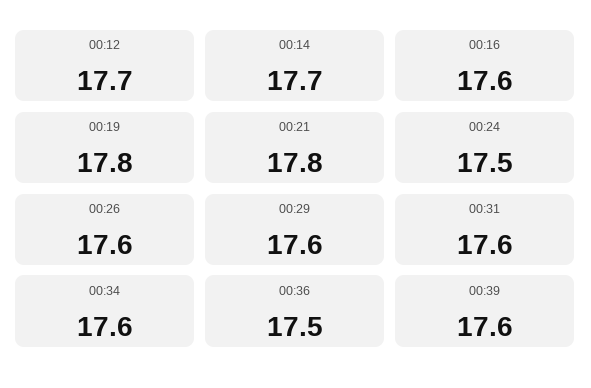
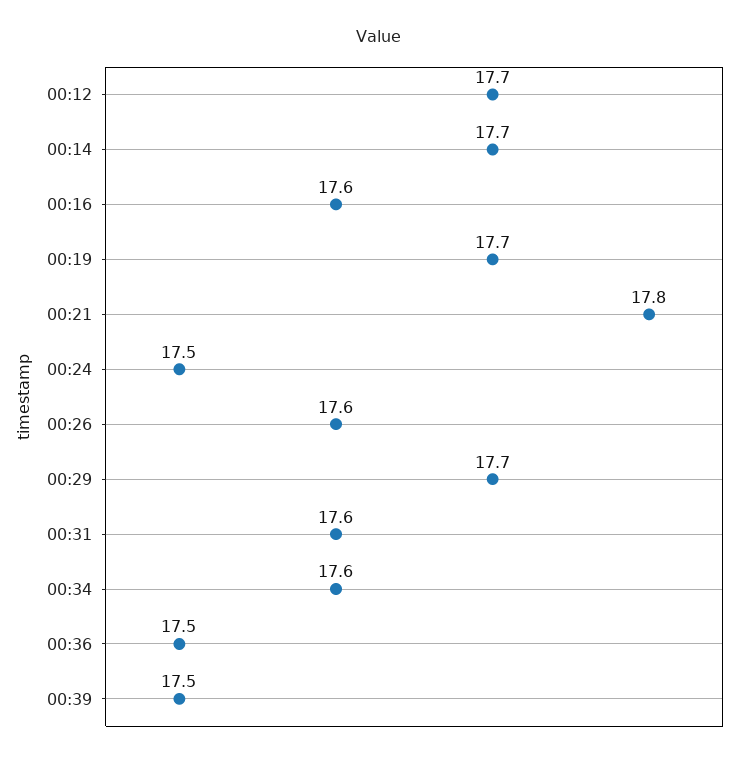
00:19: 17.8 -> 17.7
00:29: 17.6 -> 17.7
00:39: 17.6 -> 17.5

